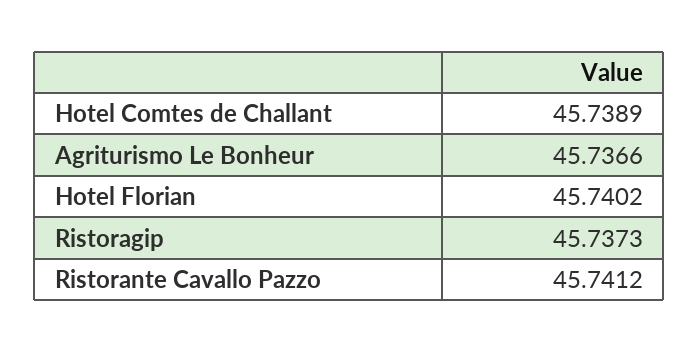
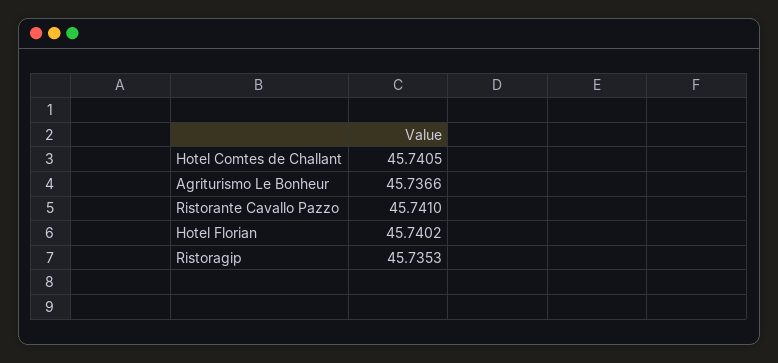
Hotel Comtes de Challant: 45.7389 -> 45.7405
Ristoragip: 45.7373 -> 45.7353
Ristorante Cavallo Pazzo: 45.7412 -> 45.741

